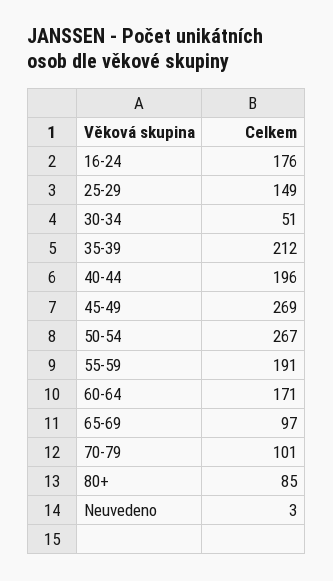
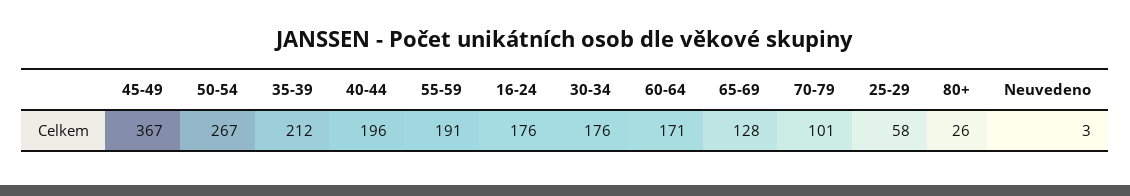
25-29: 149 -> 58
30-34: 51 -> 176
45-49: 269 -> 367
65-69: 97 -> 128
80+: 85 -> 26

